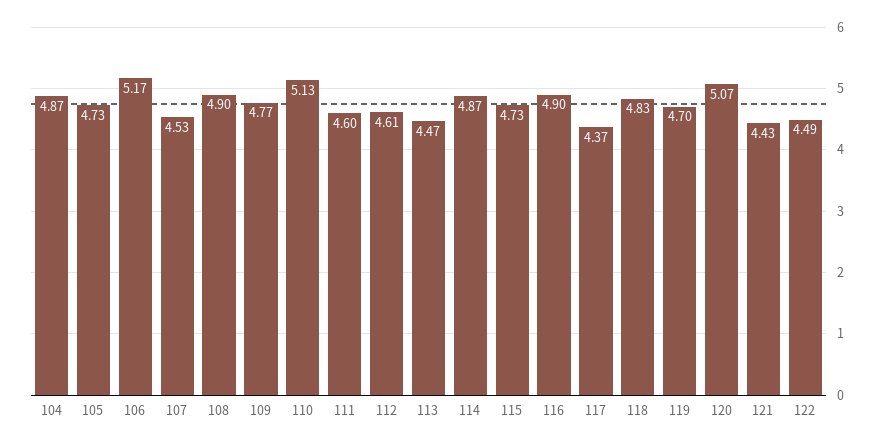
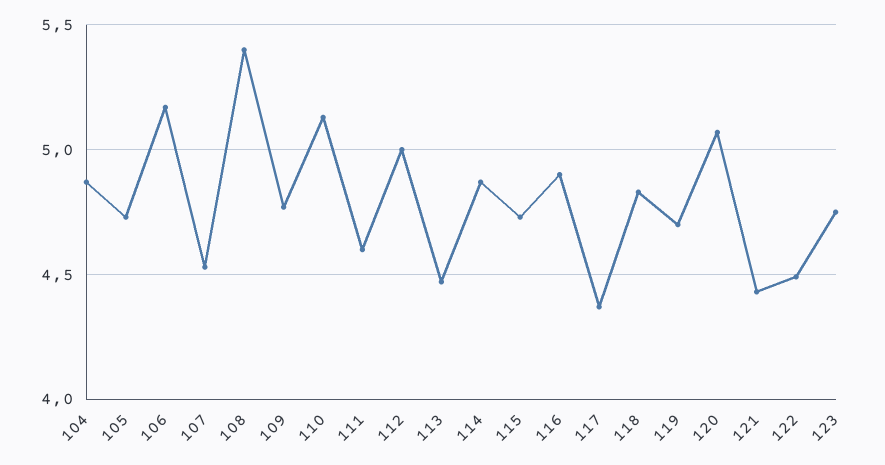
108: 4.9 -> 5.4
112: 4.61 -> 5
123: none -> 4.75

